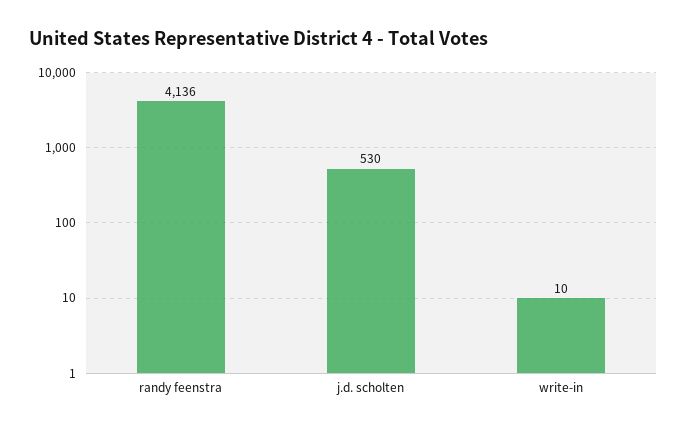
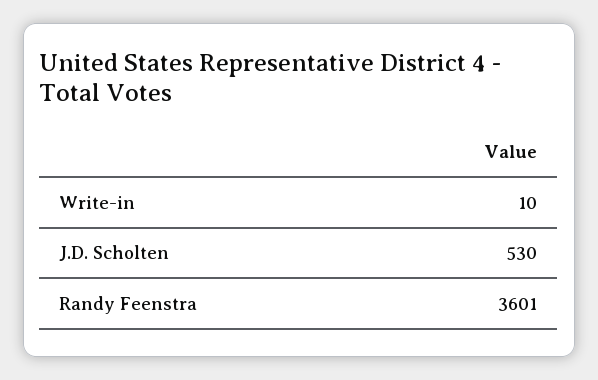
randy feenstra: 4136 -> 3601

